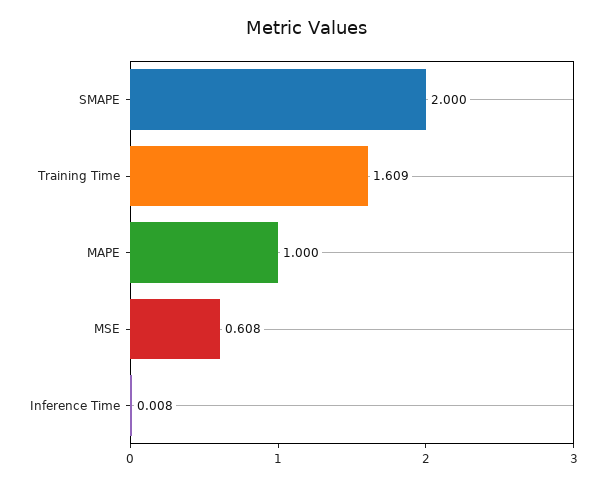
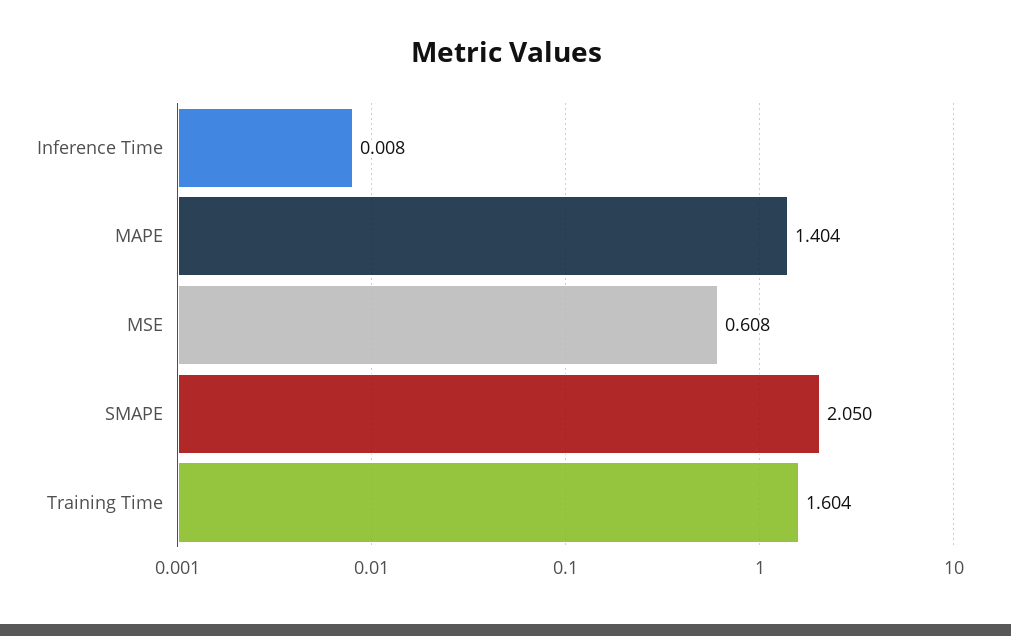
SMAPE: 2 -> 2.05
Training Time: 1.609 -> 1.604
MAPE: 1 -> 1.404

